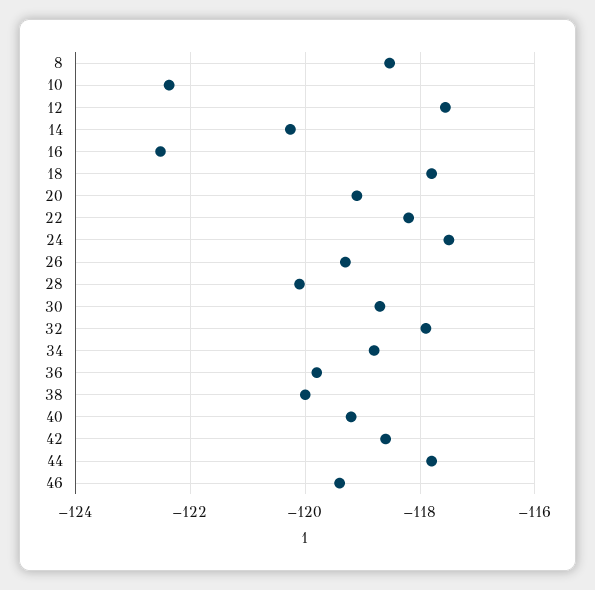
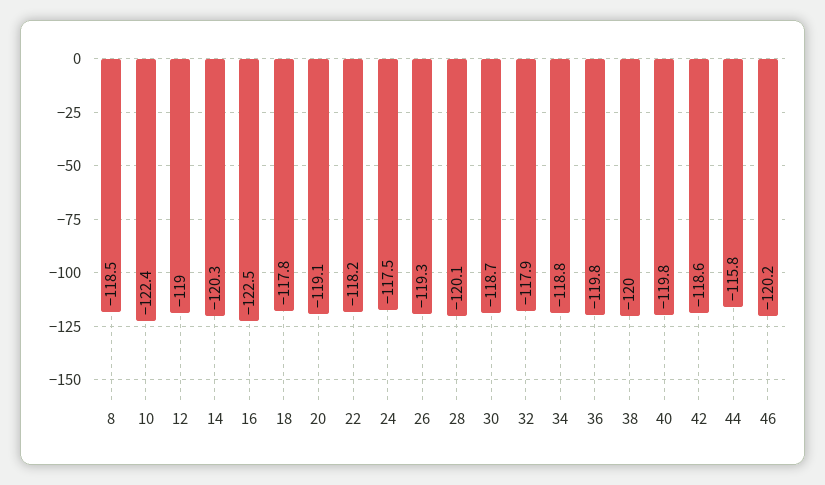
12: -117.6 -> -119
40: -119.2 -> -119.8
44: -117.8 -> -115.8
46: -119.4 -> -120.2

